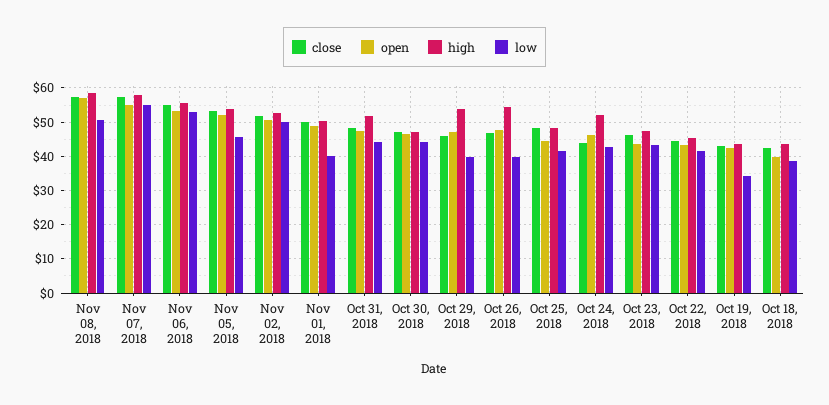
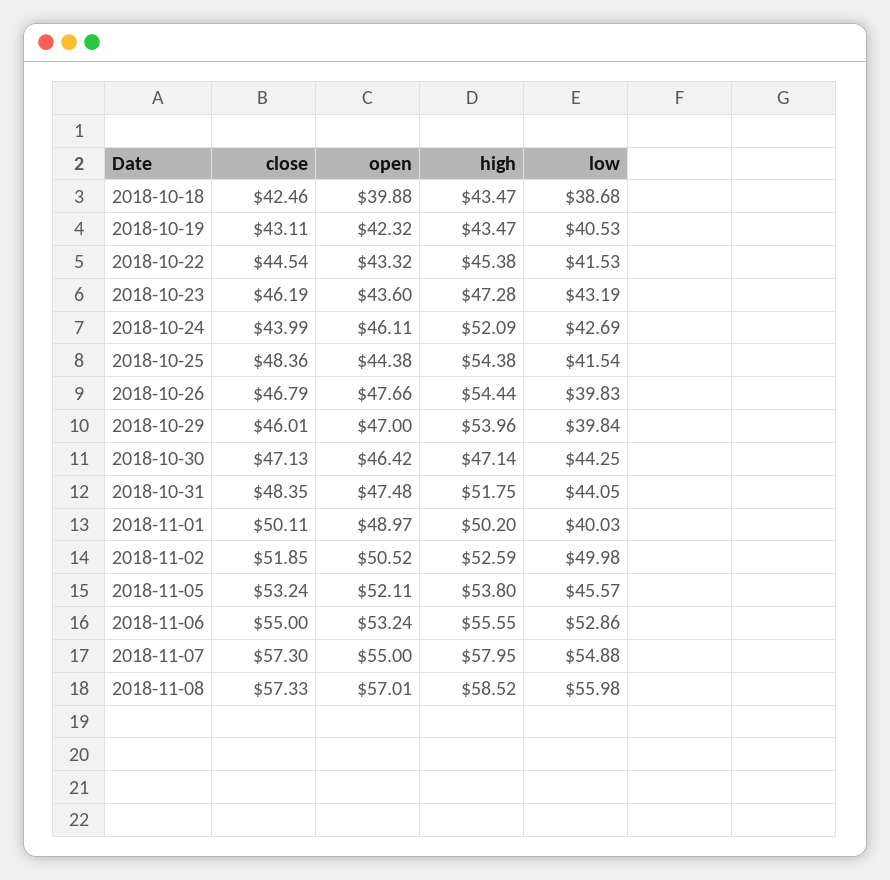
low, Nov 08, 2018: 50 -> 55.98
high, Oct 25, 2018: 48 -> 54.38
low, Oct 19, 2018: 34 -> 40.53

